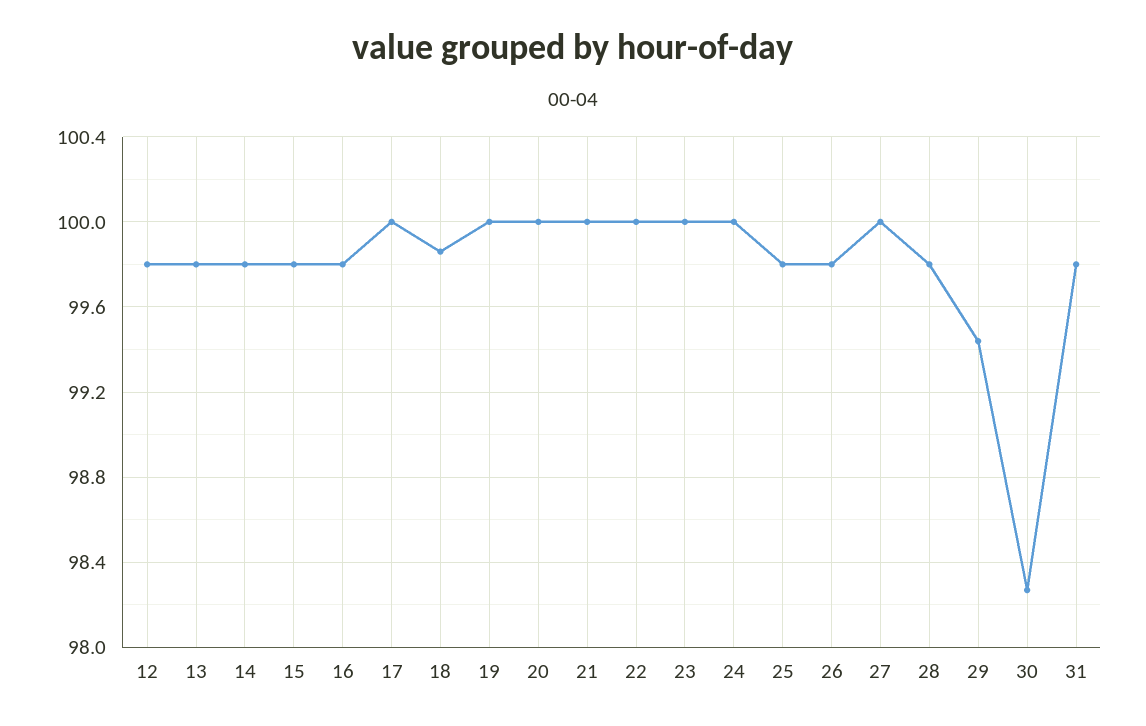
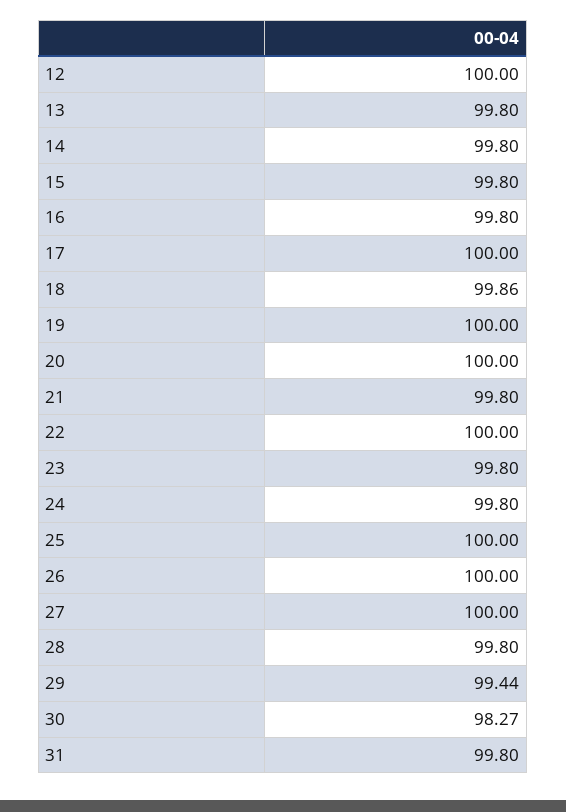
12: 99.8 -> 100
21: 100 -> 99.8
23: 100 -> 99.8
24: 100 -> 99.8
25: 99.8 -> 100
26: 99.8 -> 100

